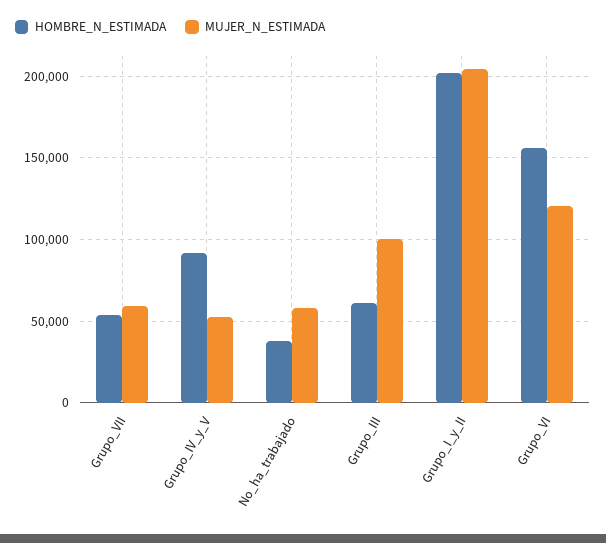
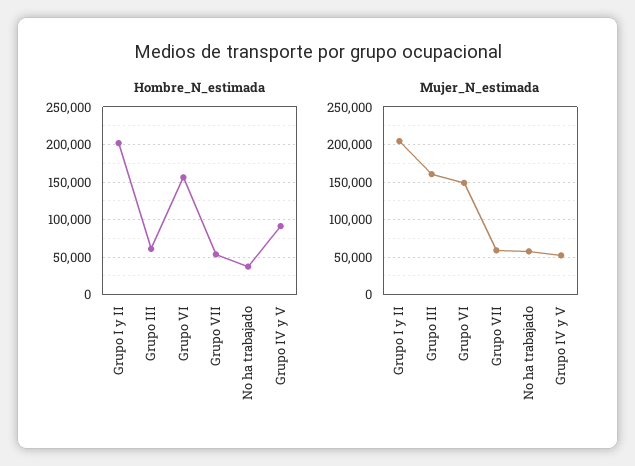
MUJER_N_ESTIMADA, Grupo_III: 100000 -> 160000
MUJER_N_ESTIMADA, Grupo_VI: 120000 -> 150000

